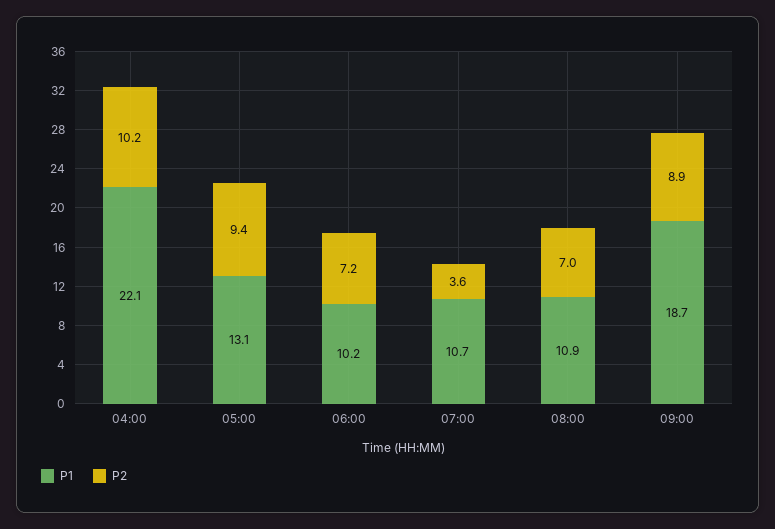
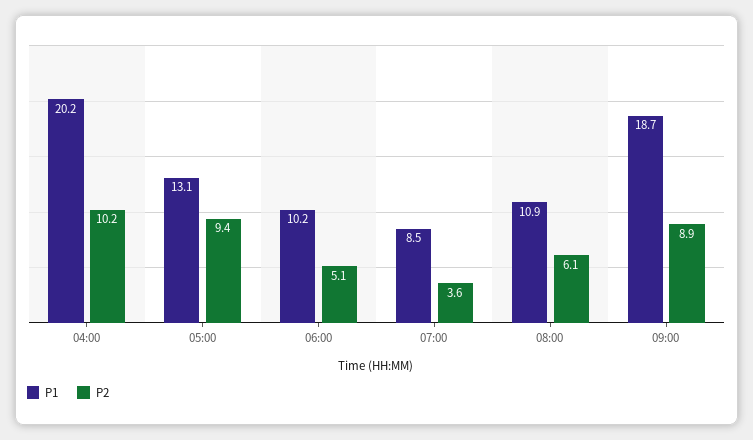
P1, 04:00: 22.1 -> 20.2
P2, 06:00: 7.2 -> 5.1
P1, 07:00: 10.7 -> 8.5
P2, 08:00: 7 -> 6.1

